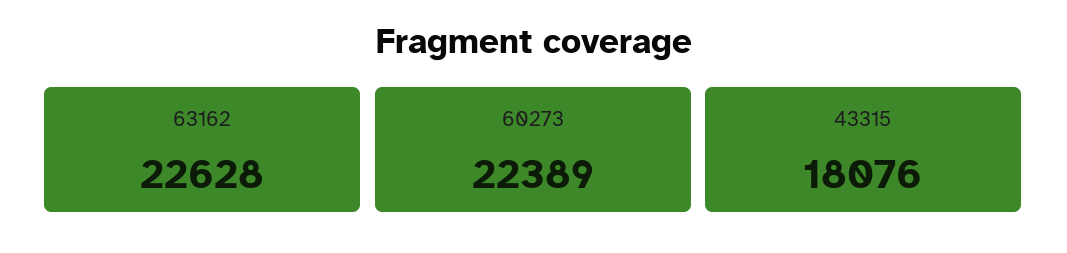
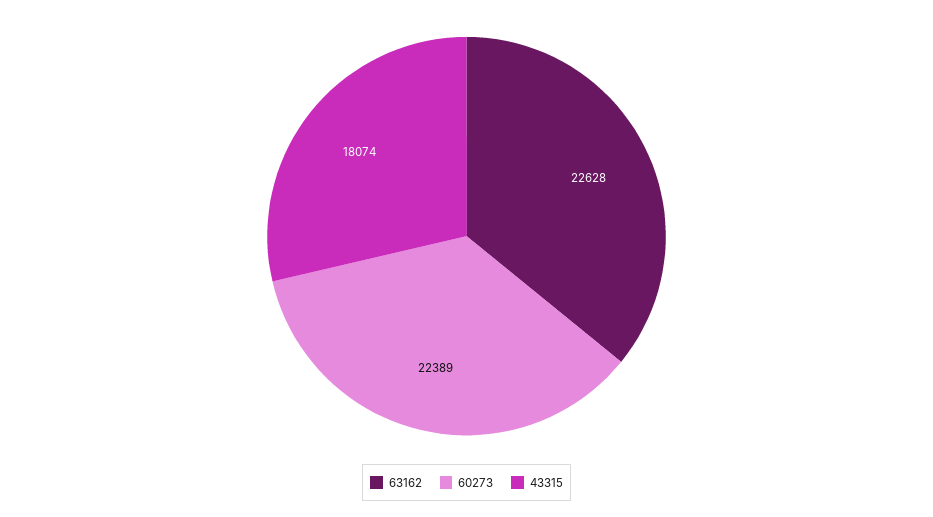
43315: 18076 -> 18074

